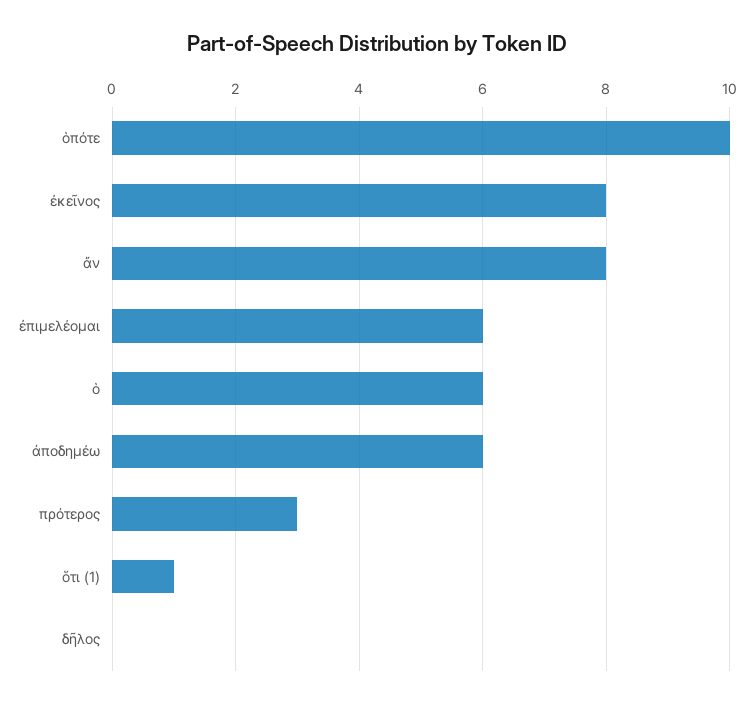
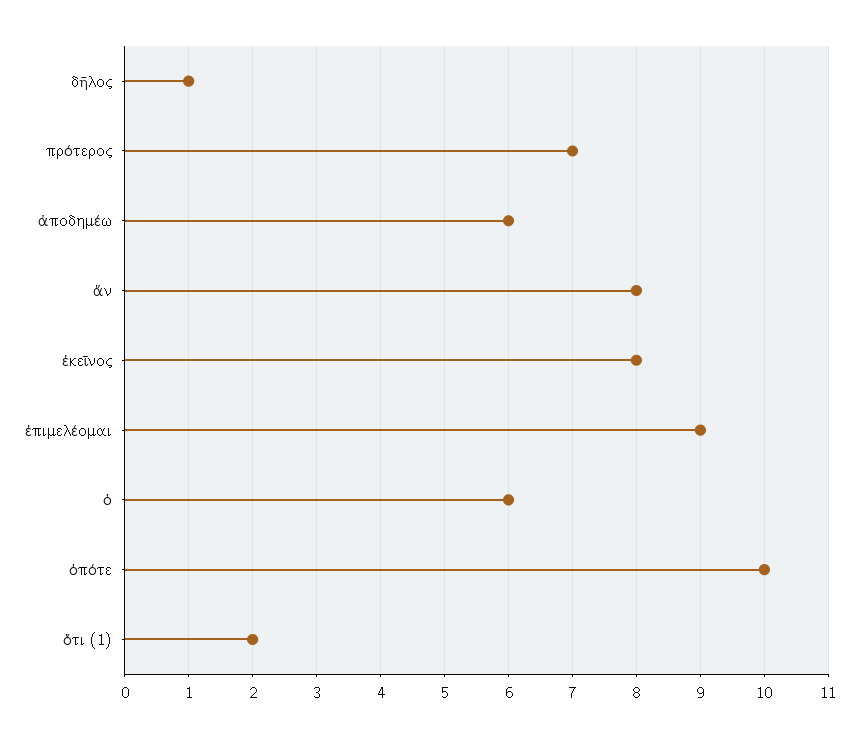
ἐπιμελέομαι: 6 -> 9
πρότερος: 3 -> 7
ὅτι (1): 1 -> 2
δῆλος: 0 -> 1

